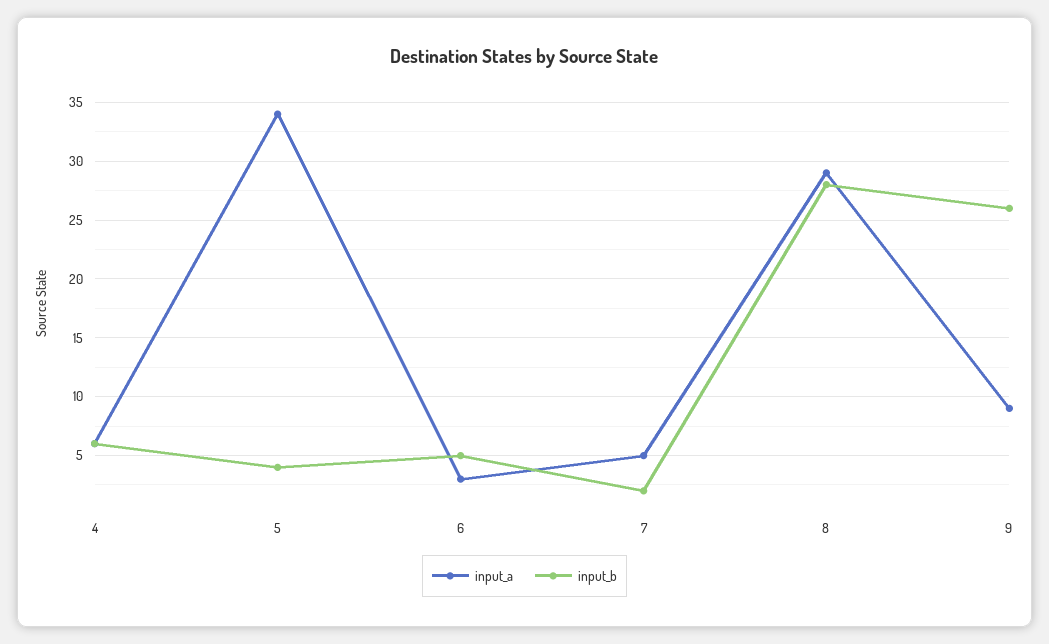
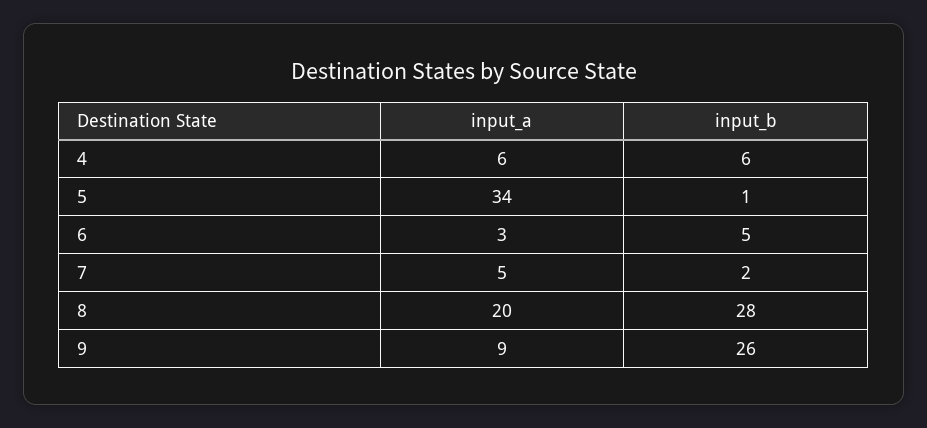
input_b, 5: 4 -> 1
input_a, 8: 29 -> 20

